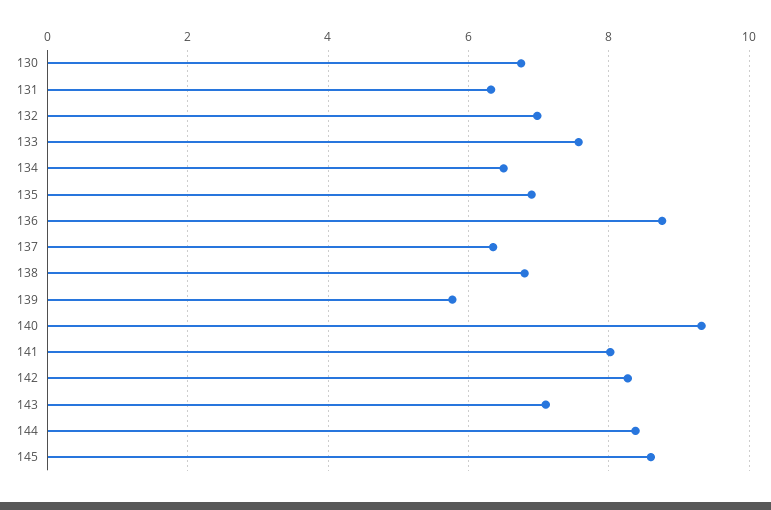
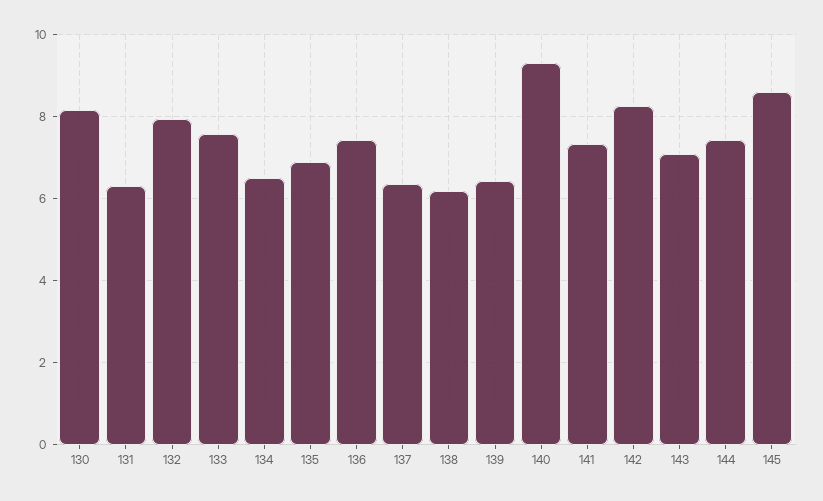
130: 6.8 -> 8.2
132: 7 -> 8
136: 8.8 -> 7.4
138: 6.8 -> 6.2
139: 5.8 -> 6.4
141: 8 -> 7.4
144: 8.4 -> 7.4

